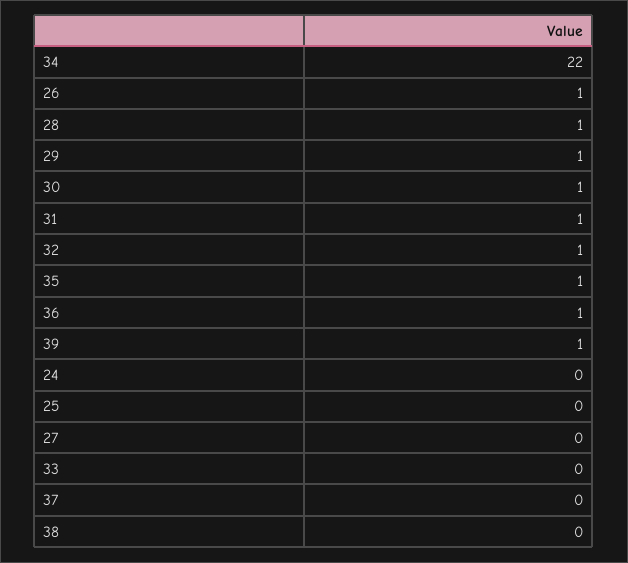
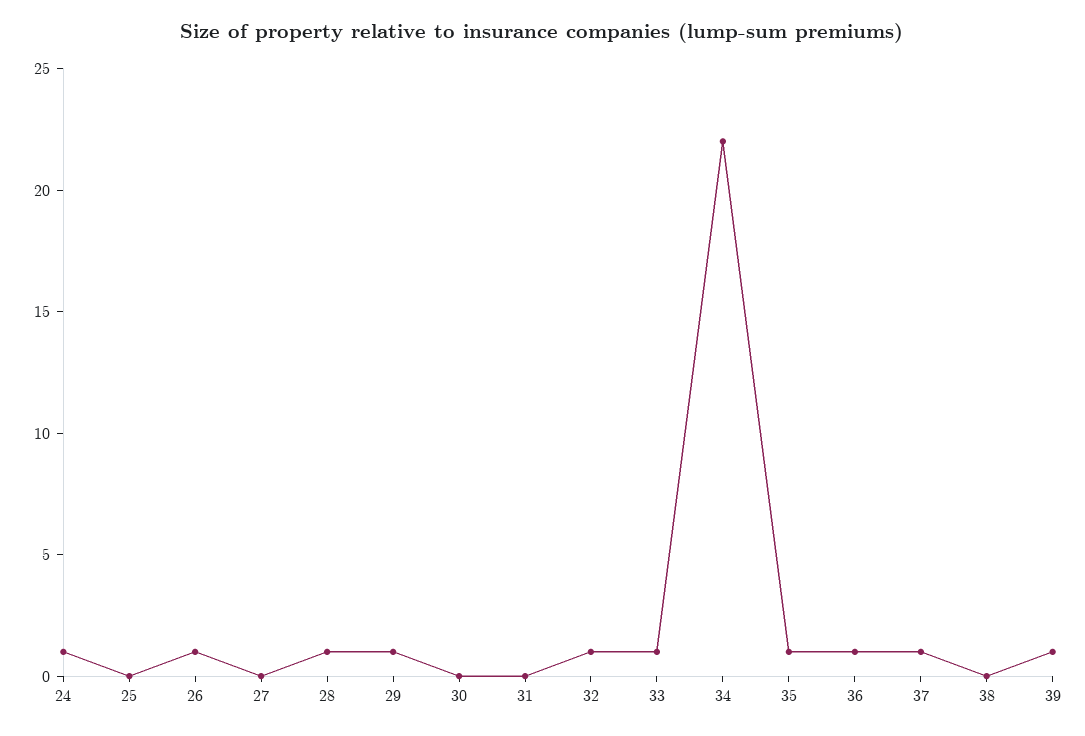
30: 1 -> 0
31: 1 -> 0
24: 0 -> 1
33: 0 -> 1
37: 0 -> 1

